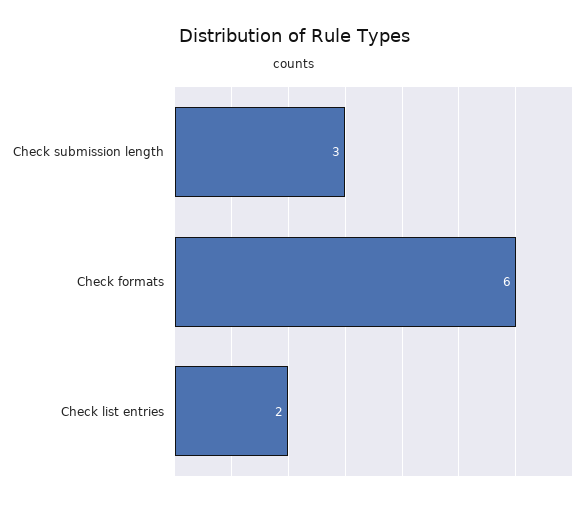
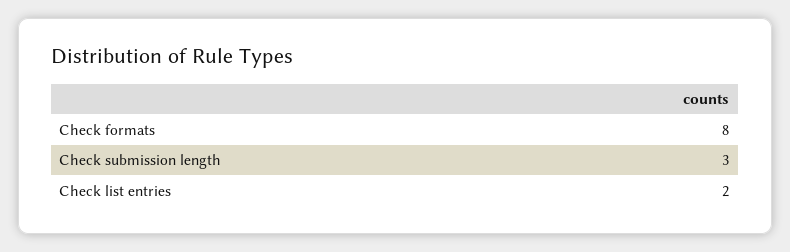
Check formats: 6 -> 8

